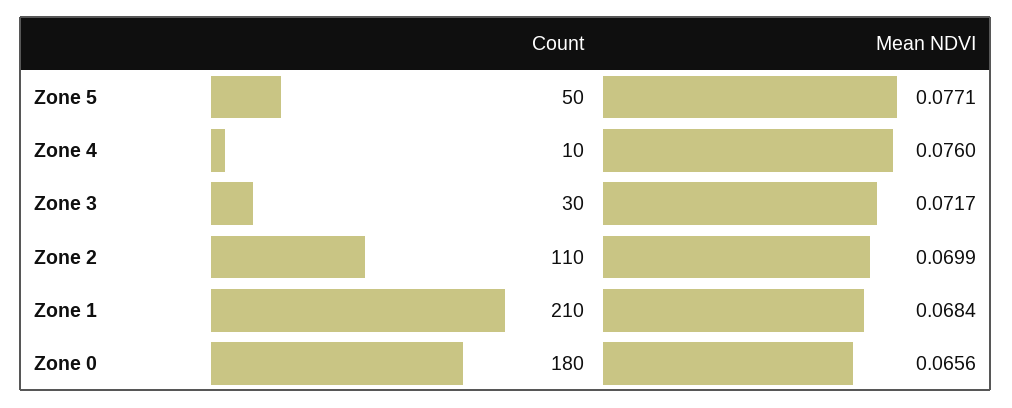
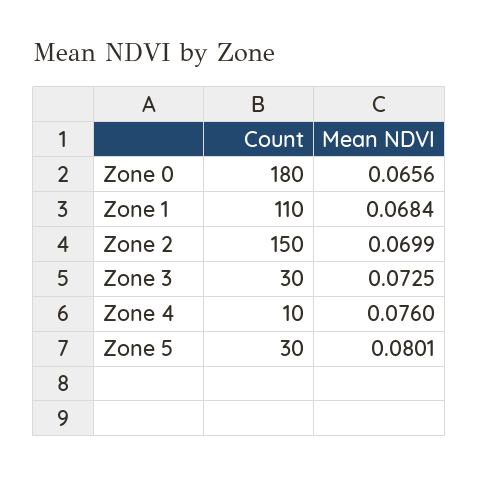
Count, Zone 5: 50 -> 30
Mean NDVI, Zone 5: 0.0771 -> 0.0801
Mean NDVI, Zone 3: 0.0717 -> 0.0725
Count, Zone 2: 110 -> 150
Count, Zone 1: 210 -> 110

